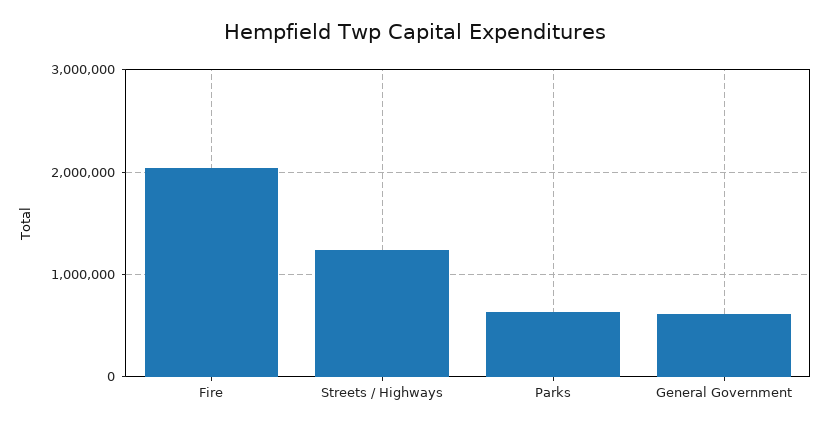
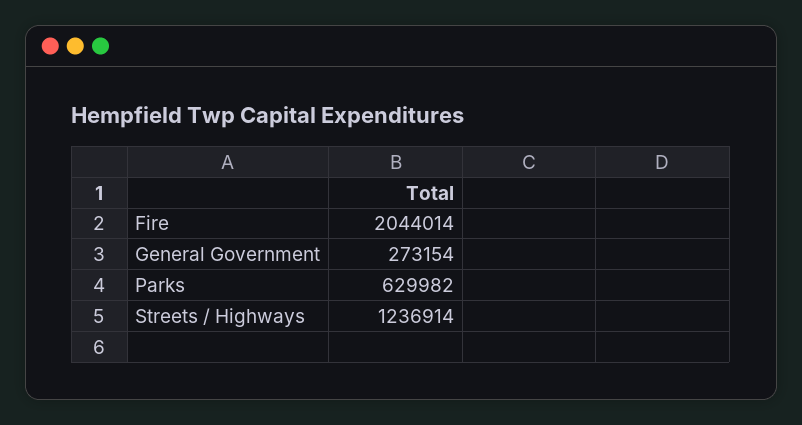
General Government: 600000 -> 273154

